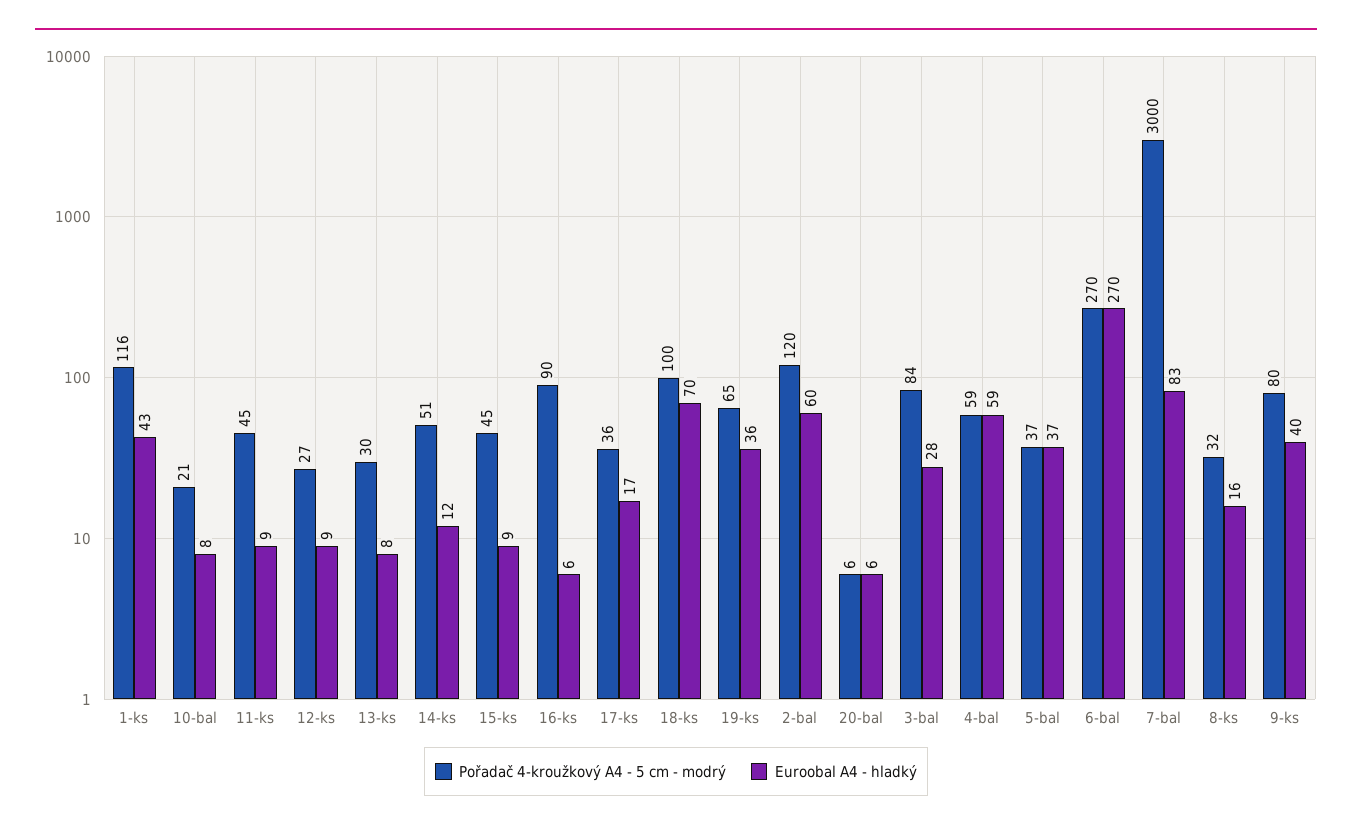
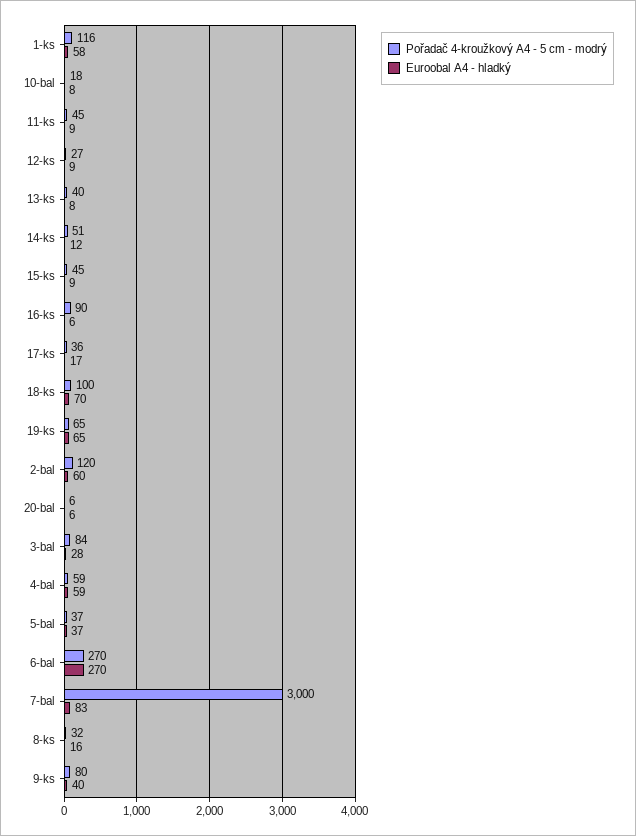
Euroobal A4 - hladký, 1-ks: 43 -> 58
Pořadač 4-kroužkový A4 - 5 cm - modrý, 10-bal: 21 -> 18
Pořadač 4-kroužkový A4 - 5 cm - modrý, 13-ks: 30 -> 40
Euroobal A4 - hladký, 19-ks: 36 -> 65

